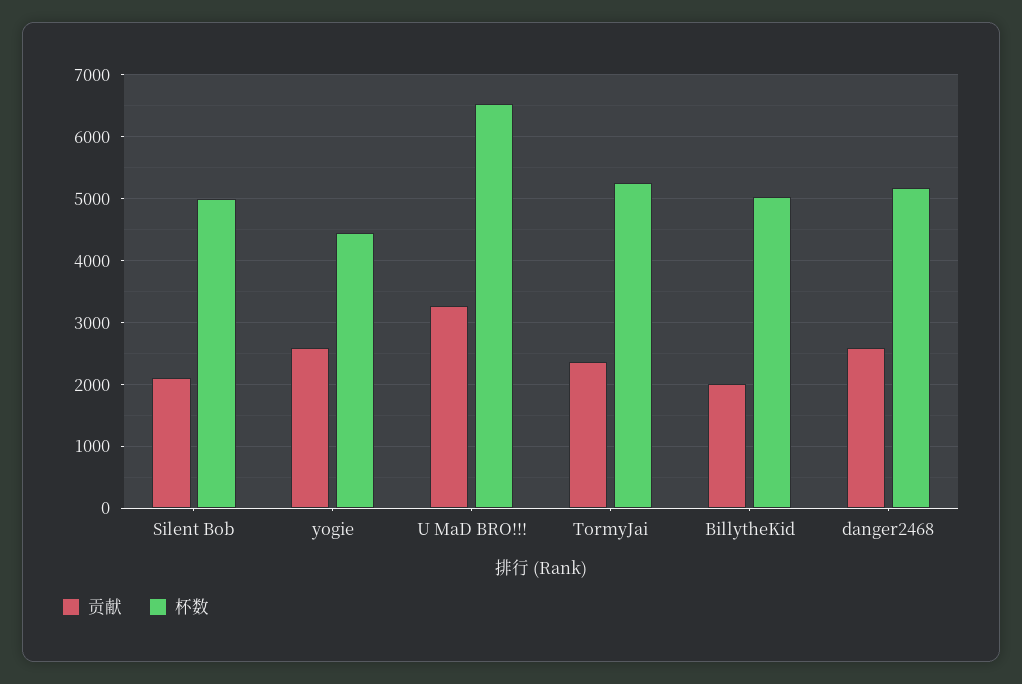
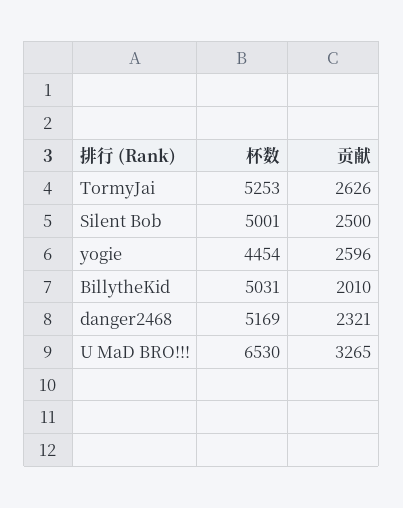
贡献, Silent Bob: 2100 -> 2500
贡献, TormyJai: 2400 -> 2626
贡献, danger2468: 2600 -> 2321

